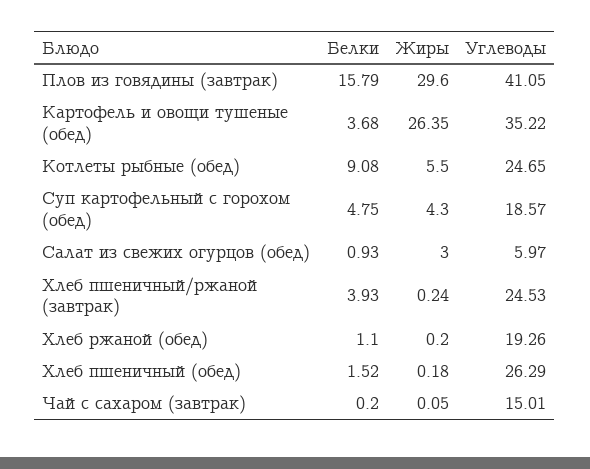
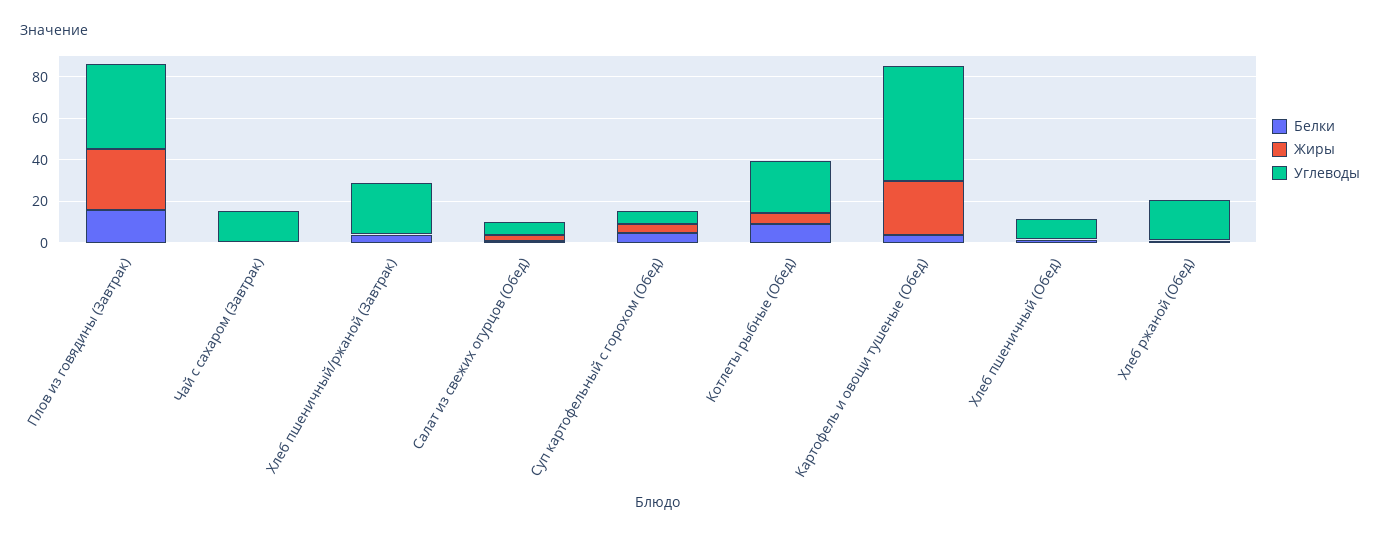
Углеводы, Картофель и овощи тушеные (обед): 35.22 -> 55
Углеводы, Суп картофельный с горохом (обед): 18.57 -> 5
Углеводы, Хлеб пшеничный (обед): 26.29 -> 10

